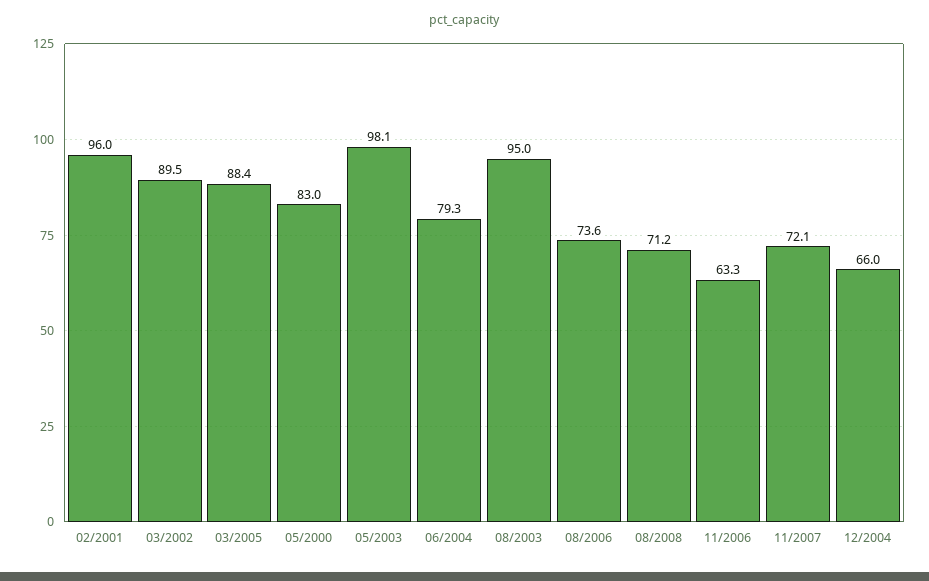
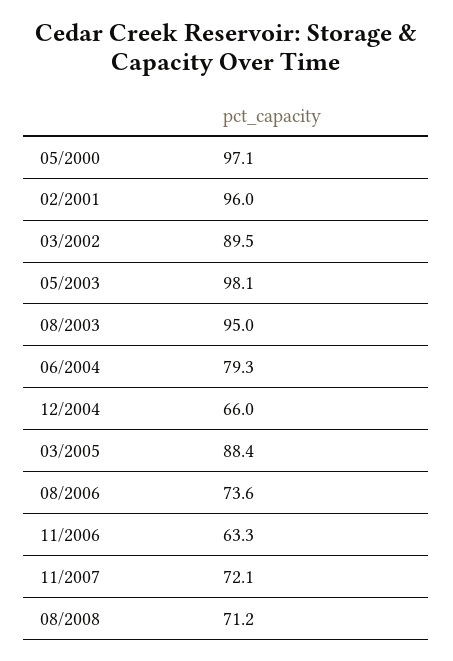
05/2000: 83 -> 97.1

